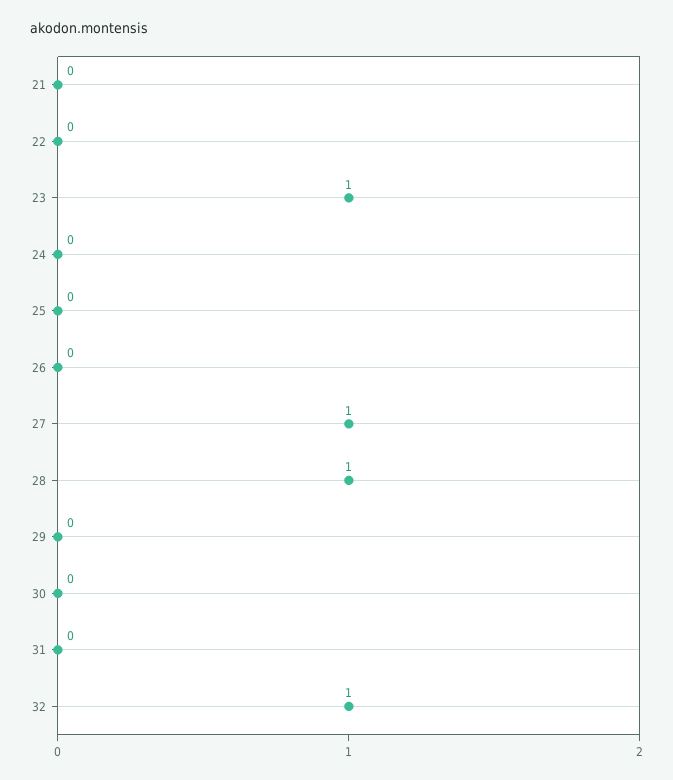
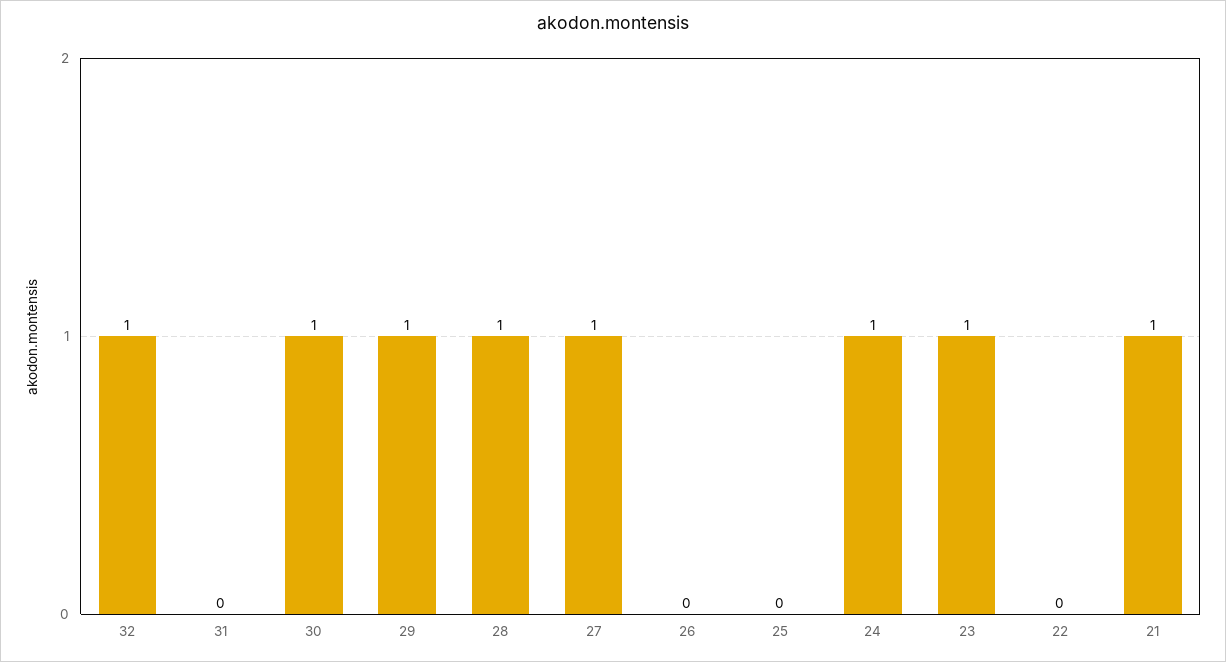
21: 0 -> 1
24: 0 -> 1
29: 0 -> 1
30: 0 -> 1

